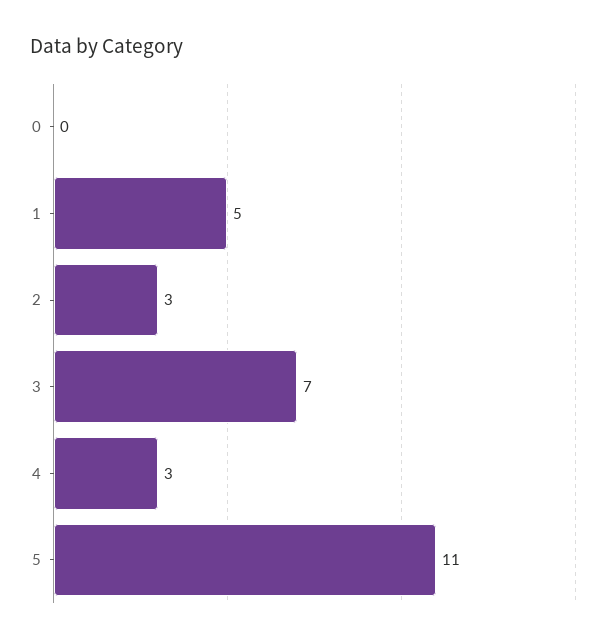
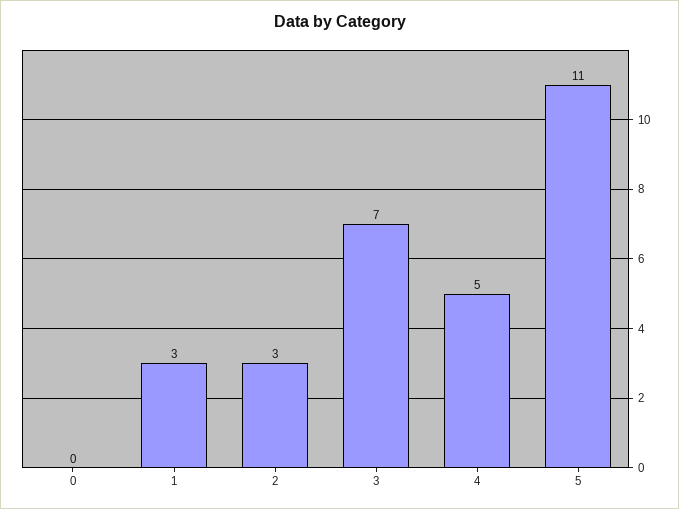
1: 5 -> 3
4: 3 -> 5

